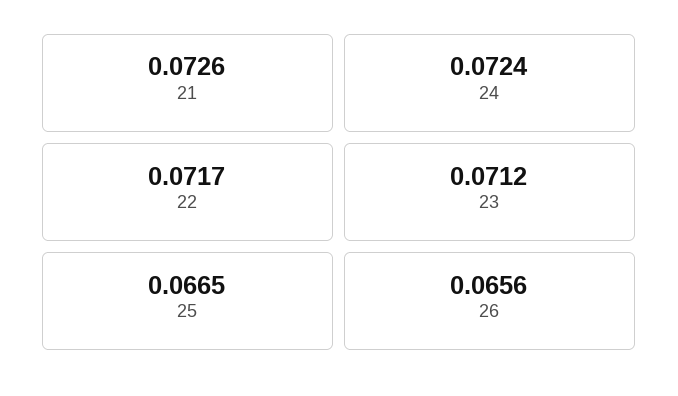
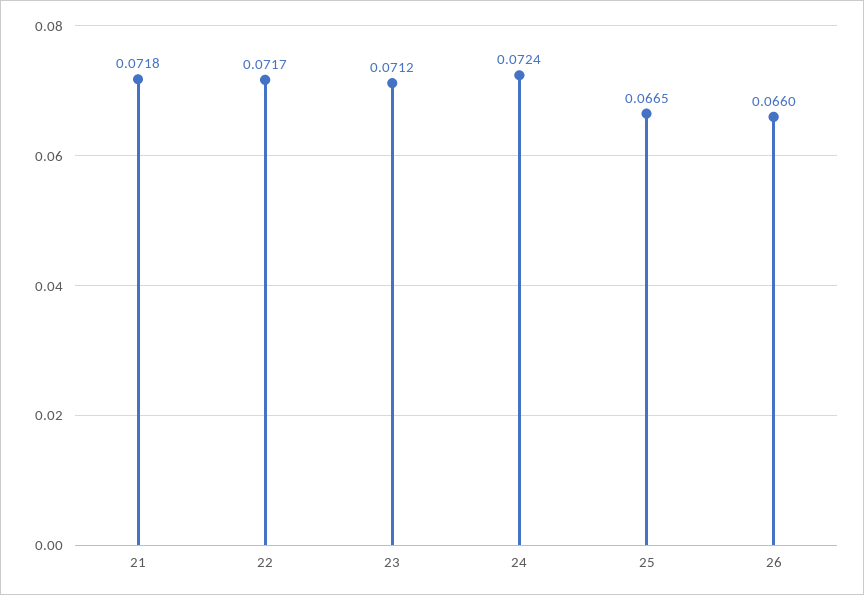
21: 0.0726 -> 0.0718
26: 0.0656 -> 0.066

